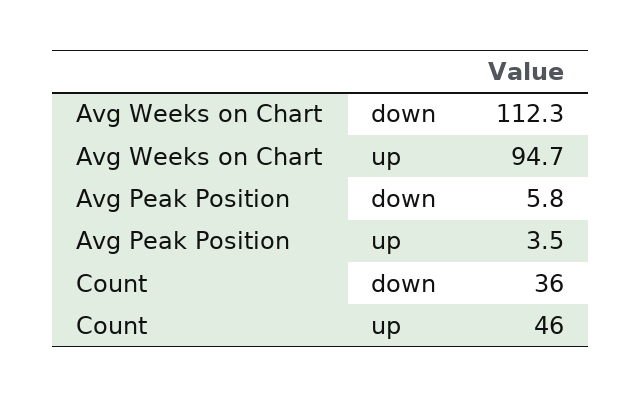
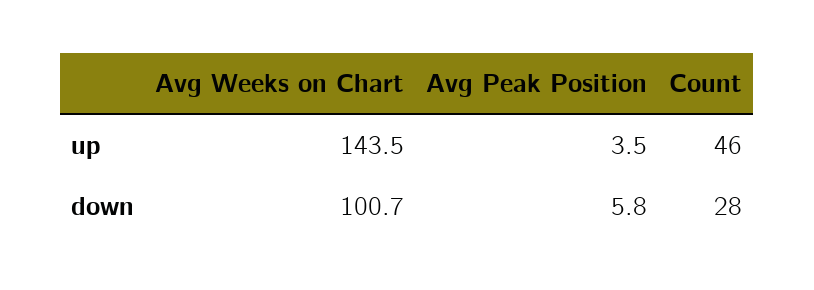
Avg Weeks on Chart, down: 112.3 -> 100.7
Avg Weeks on Chart, up: 94.7 -> 143.5
Count, down: 36 -> 28

